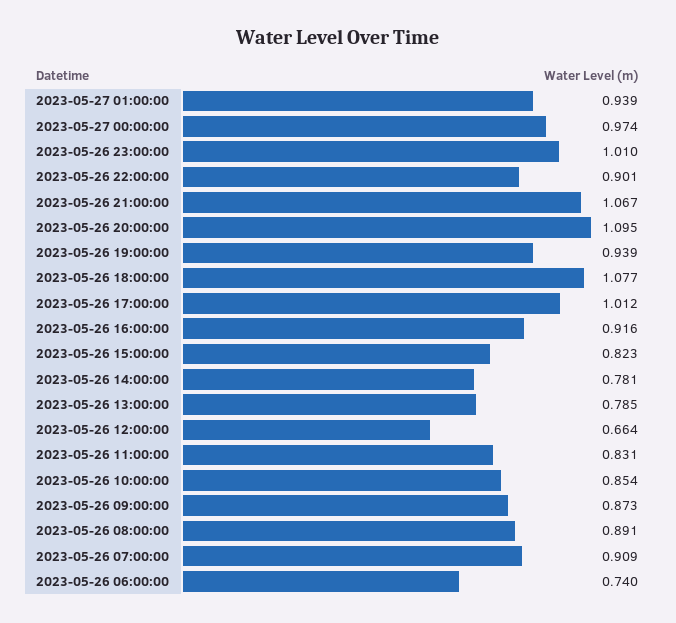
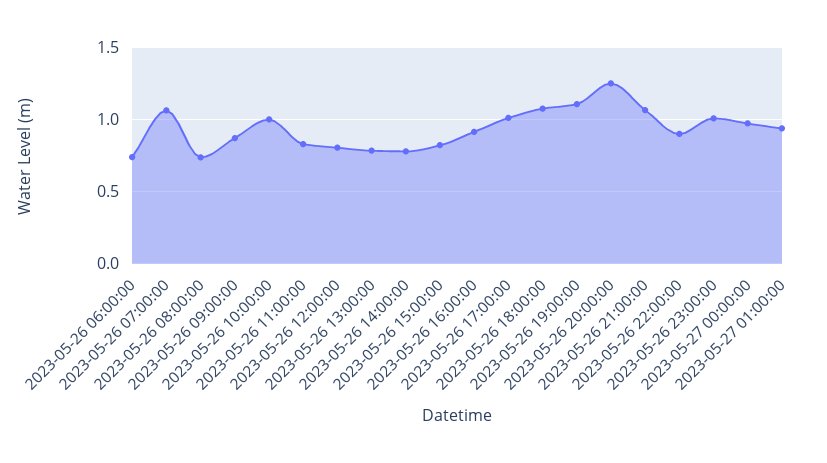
2023-05-26 20:00:00: 1.095 -> 1.25
2023-05-26 19:00:00: 0.939 -> 1.1
2023-05-26 12:00:00: 0.664 -> 0.8
2023-05-26 10:00:00: 0.854 -> 1
2023-05-26 08:00:00: 0.891 -> 0.75
2023-05-26 07:00:00: 0.909 -> 1.05

